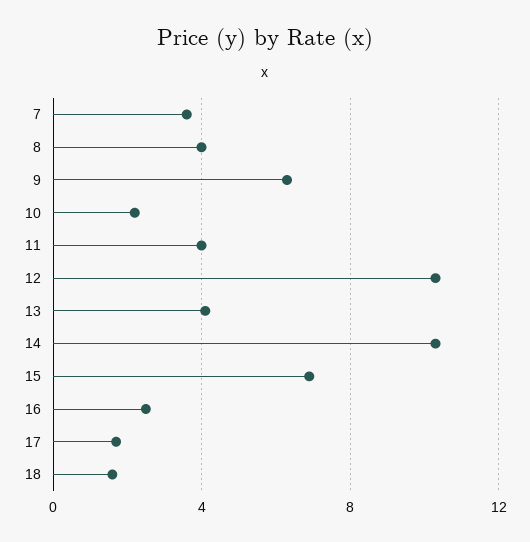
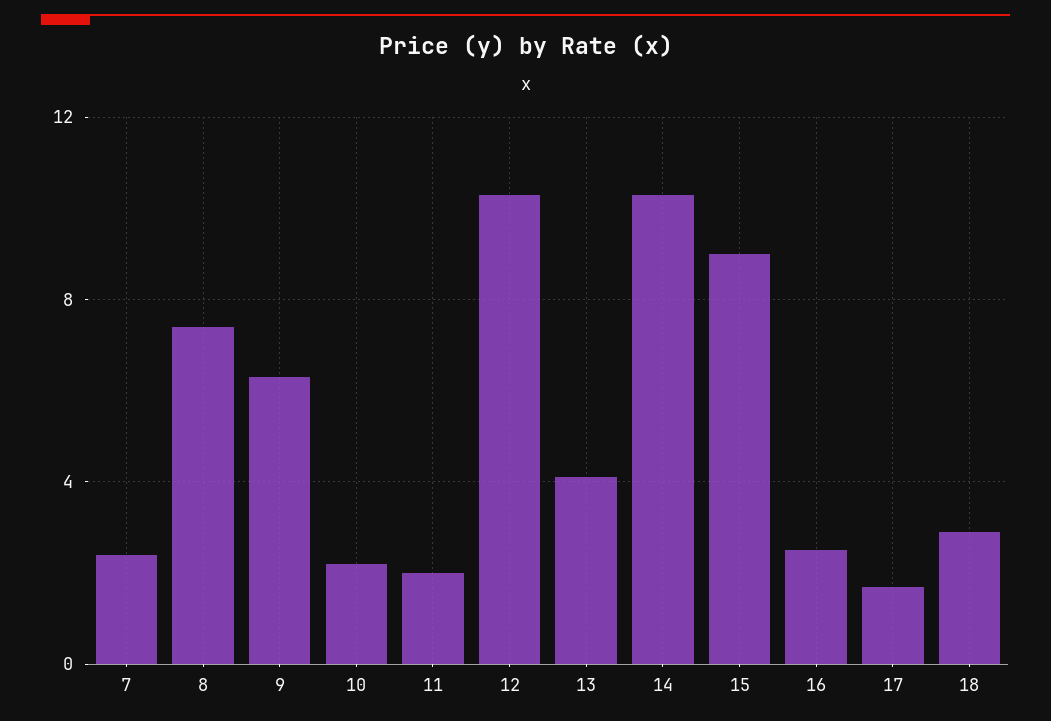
7: 3.5 -> 2.5
8: 4 -> 7.5
11: 4 -> 2
15: 7 -> 9
18: 1.5 -> 3

